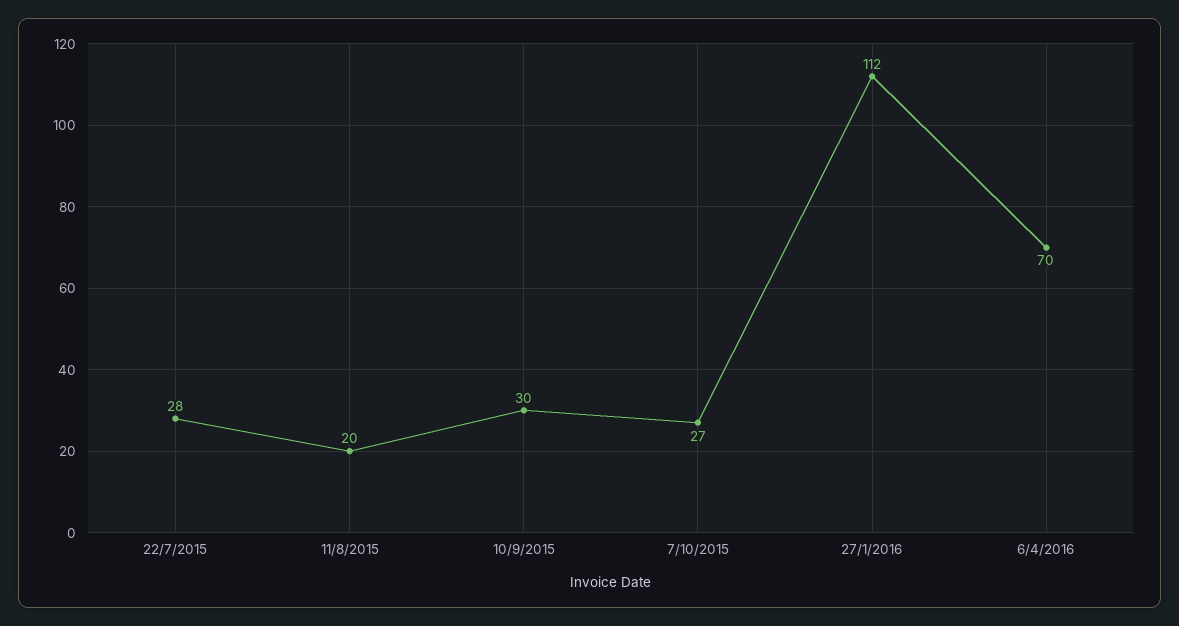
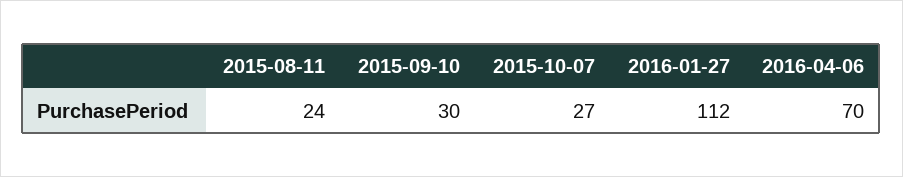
22/7/2015: 28 -> none
11/8/2015: 20 -> 24

